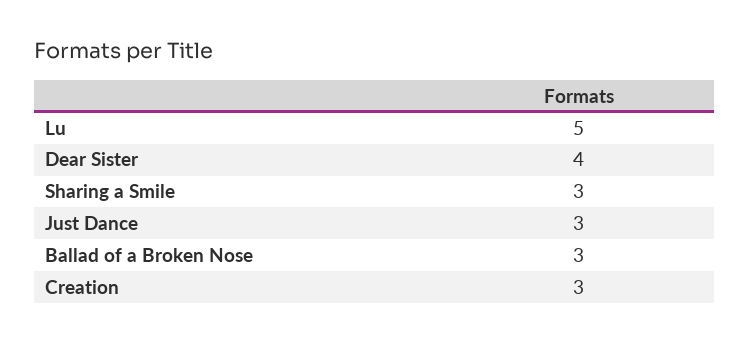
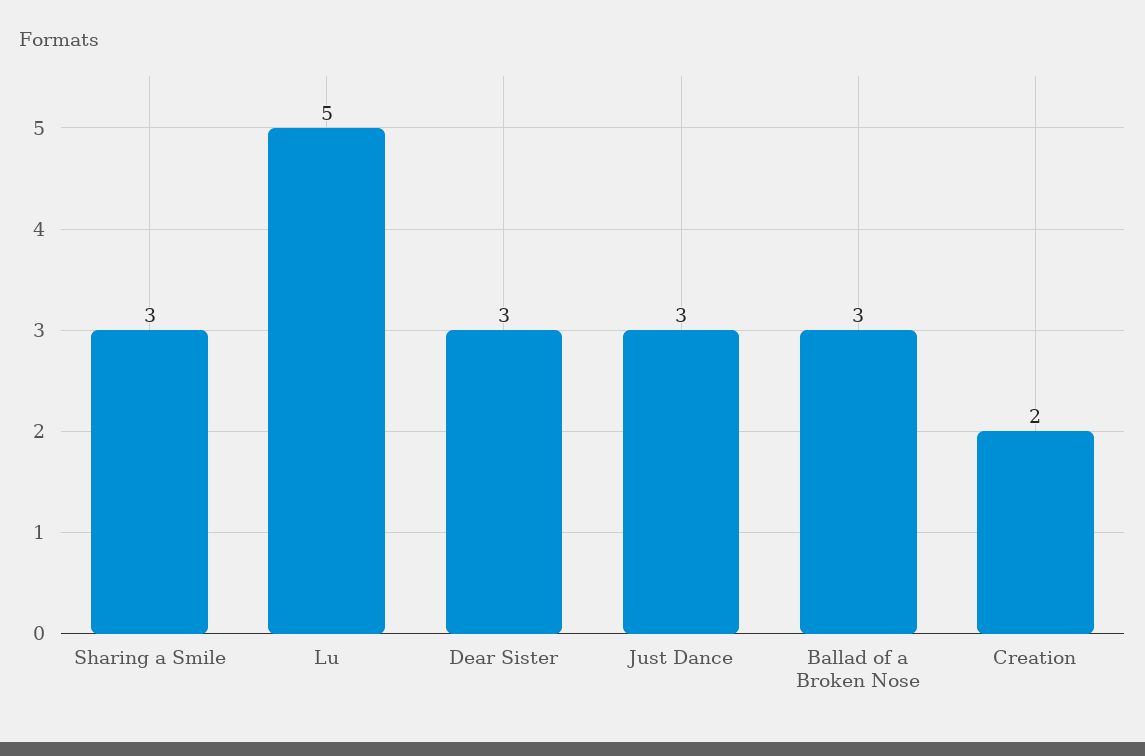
Dear Sister: 4 -> 3
Creation: 3 -> 2

